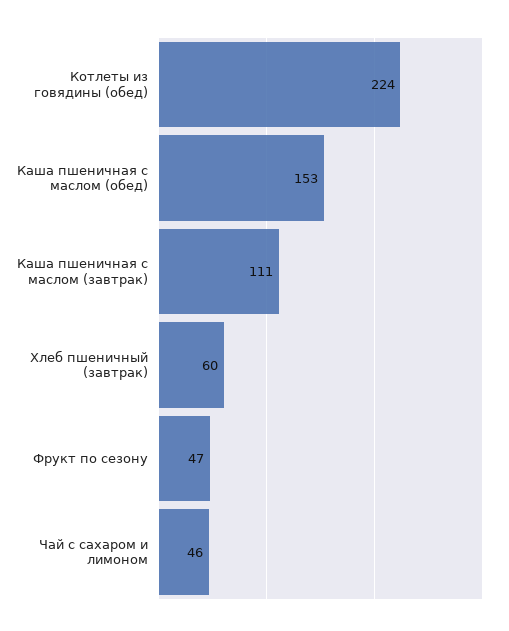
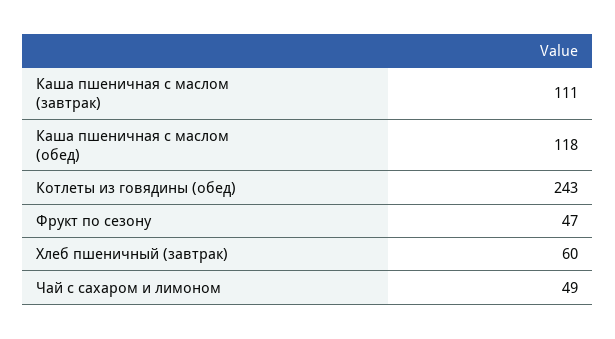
Котлеты из говядины (обед): 224 -> 243
Каша пшеничная с маслом (обед): 153 -> 118
Чай с сахаром и лимоном: 46 -> 49

